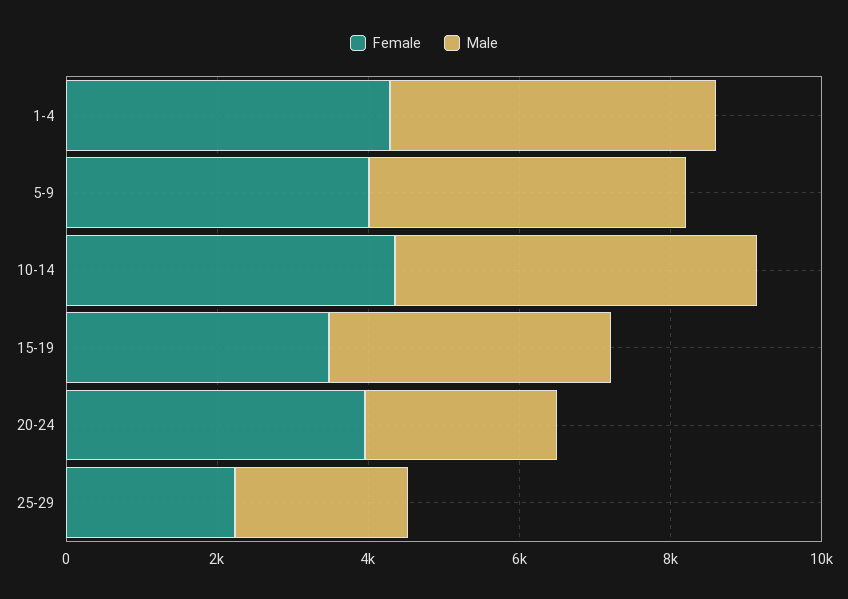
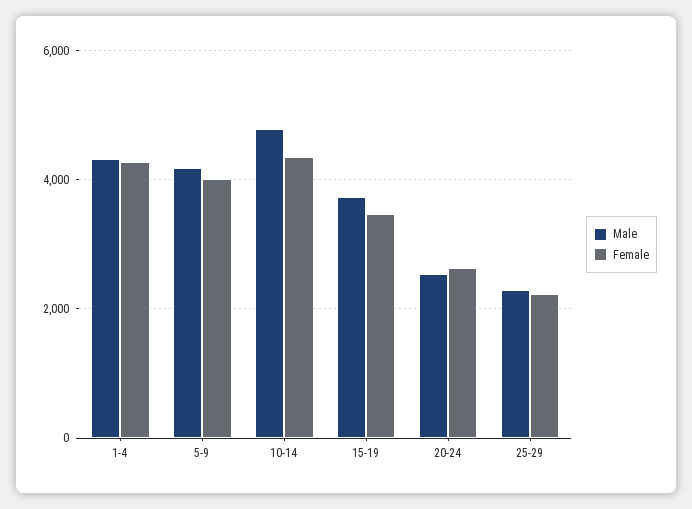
Female, 20-24: 4000 -> 2600

